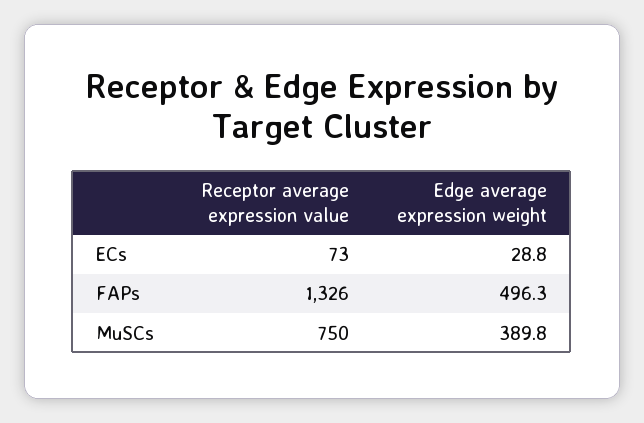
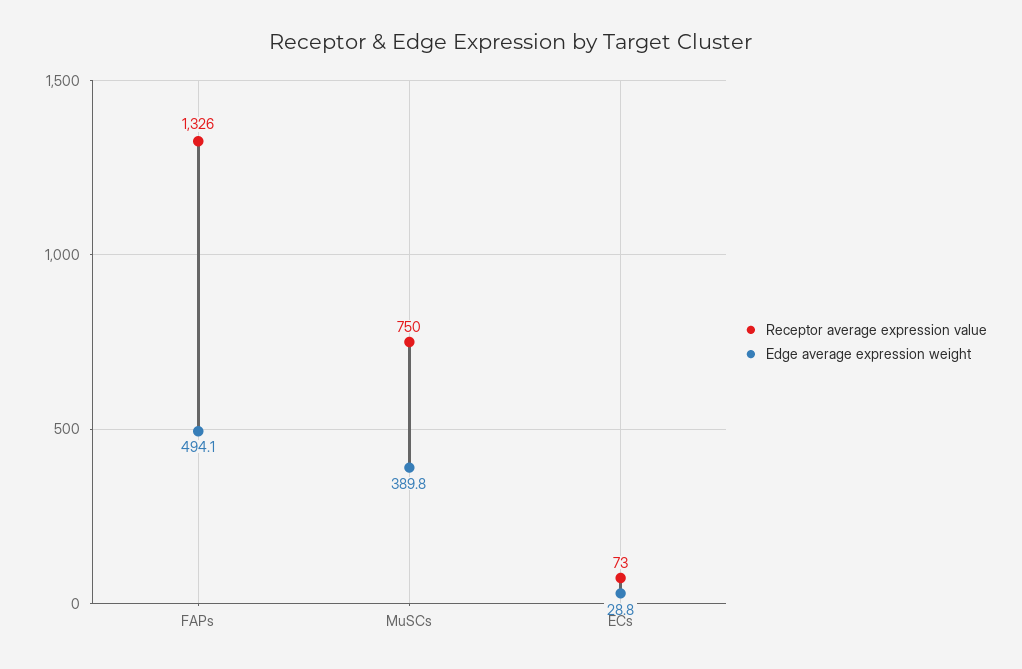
Edge average expression weight, FAPs: 496.3 -> 494.1

